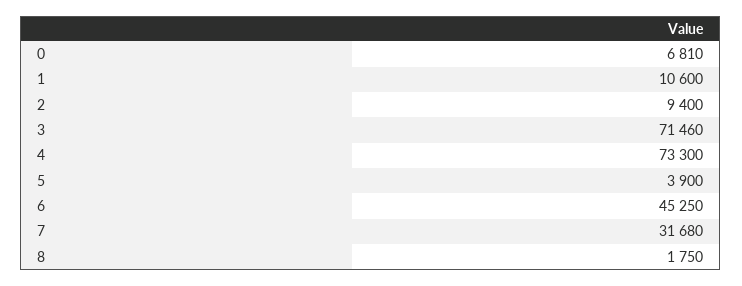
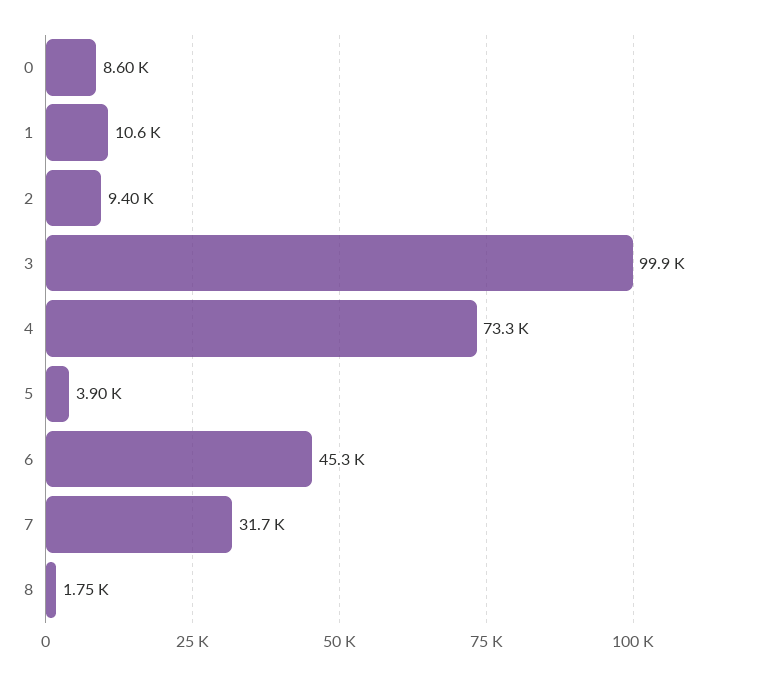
0: 6810 -> 8600
3: 71460 -> 99900

